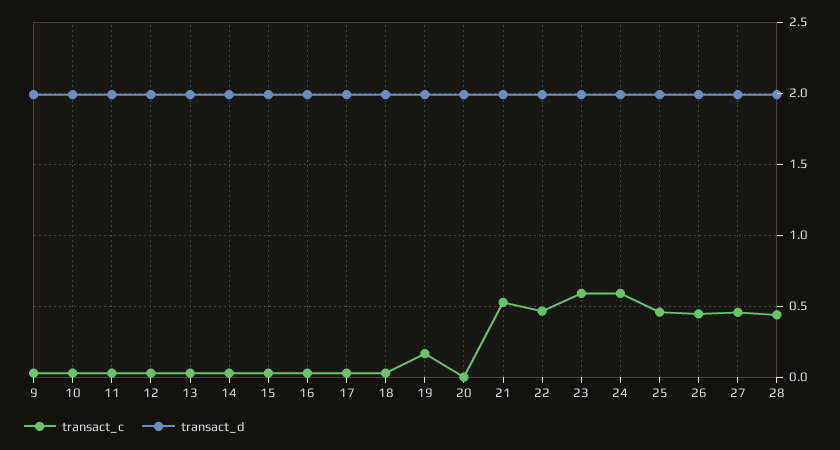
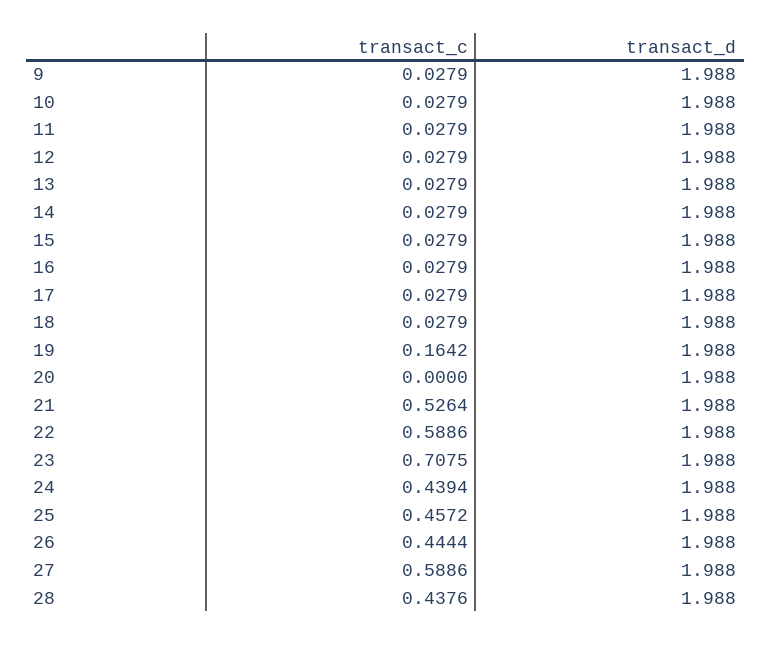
transact_c, 22: 0.45 -> 0.5886
transact_c, 23: 0.6 -> 0.7075
transact_c, 24: 0.6 -> 0.4394
transact_c, 27: 0.45 -> 0.5886

